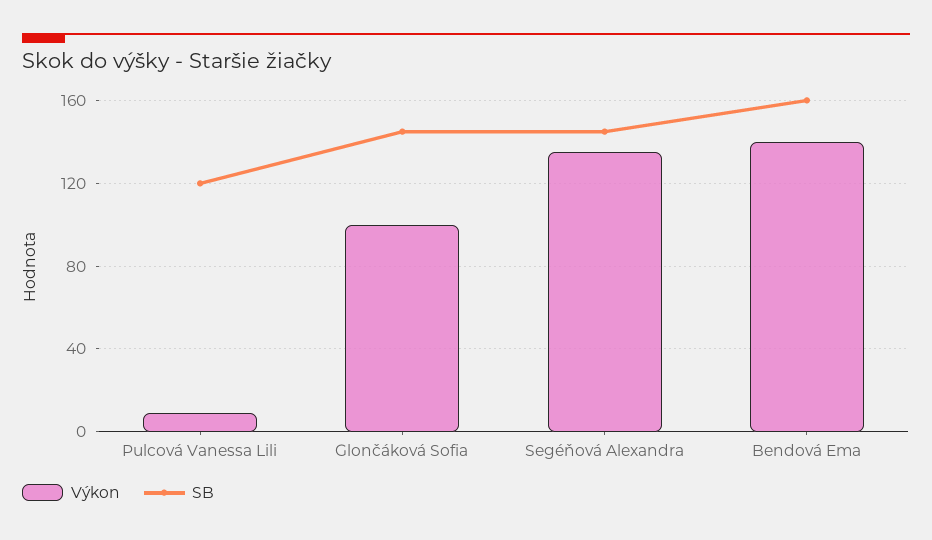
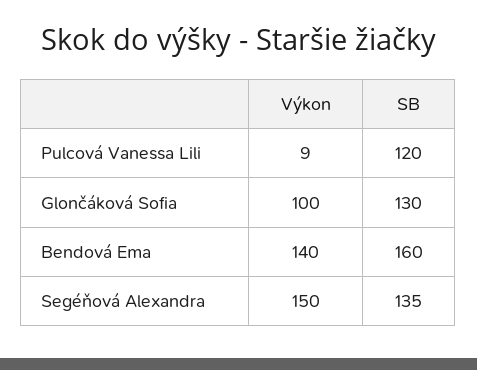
SB, Glončáková Sofia: 145 -> 130
Výkon, Segéňová Alexandra: 135 -> 150
SB, Segéňová Alexandra: 145 -> 135

